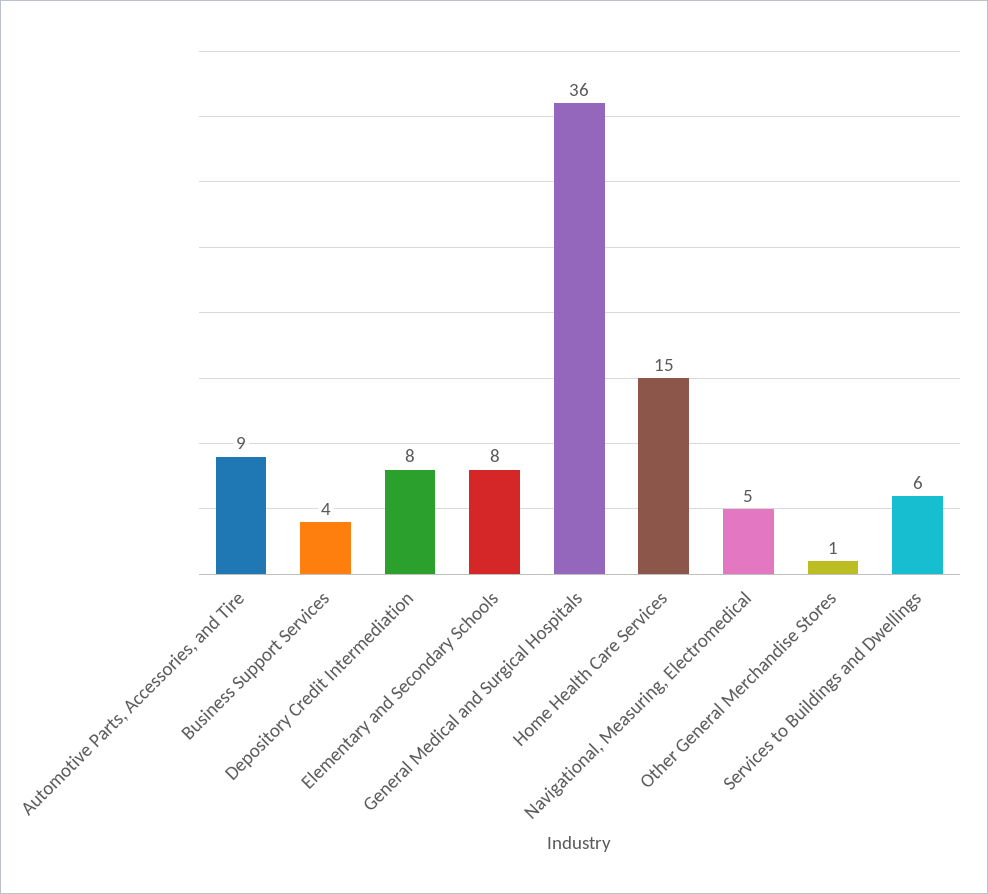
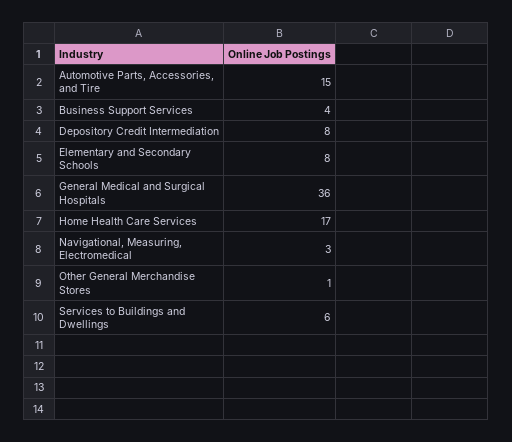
Automotive Parts, Accessories, and Tire: 9 -> 15
Home Health Care Services: 15 -> 17
Navigational, Measuring, Electromedical: 5 -> 3

